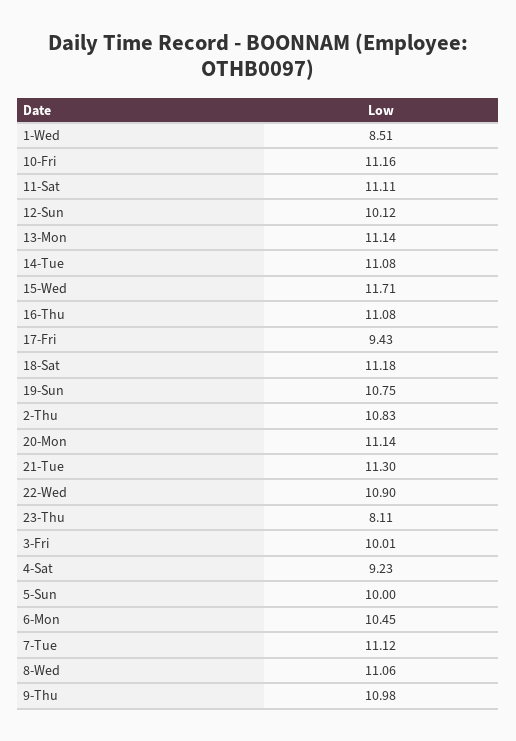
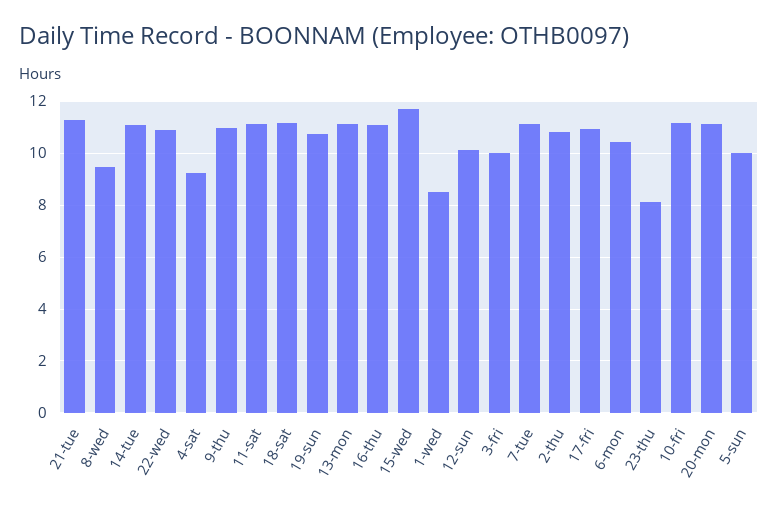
17-Fri: 9.43 -> 11
8-Wed: 11.06 -> 9.5

